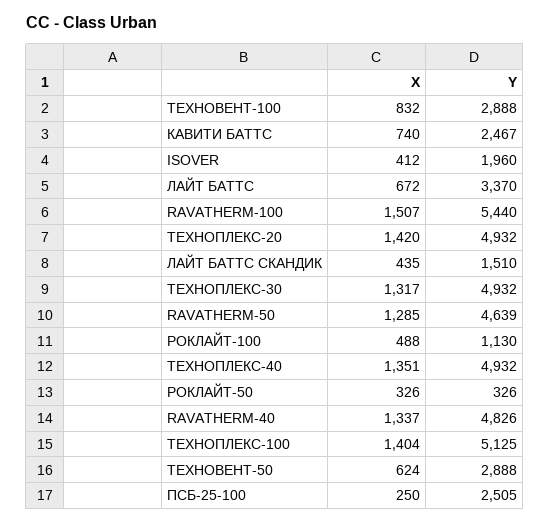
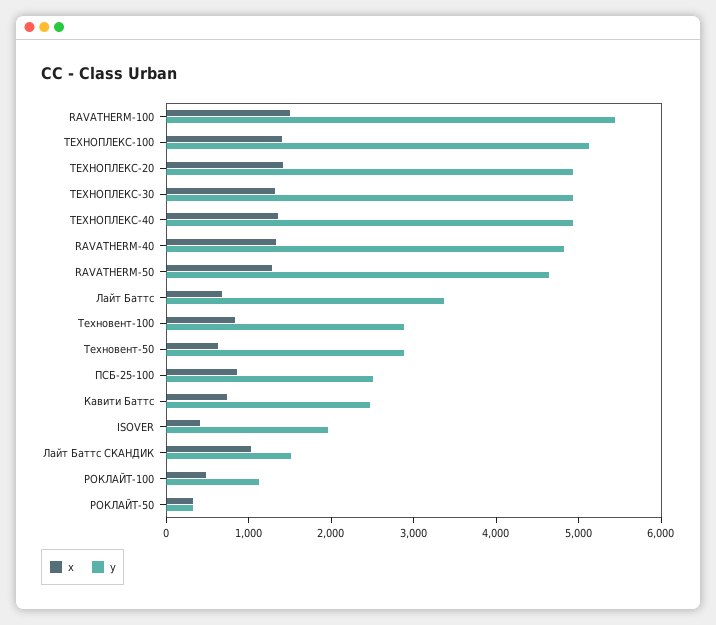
X, ЛАЙТ БАТТС СКАНДИК: 435 -> 1000
X, ПСБ-25-100: 250 -> 800

